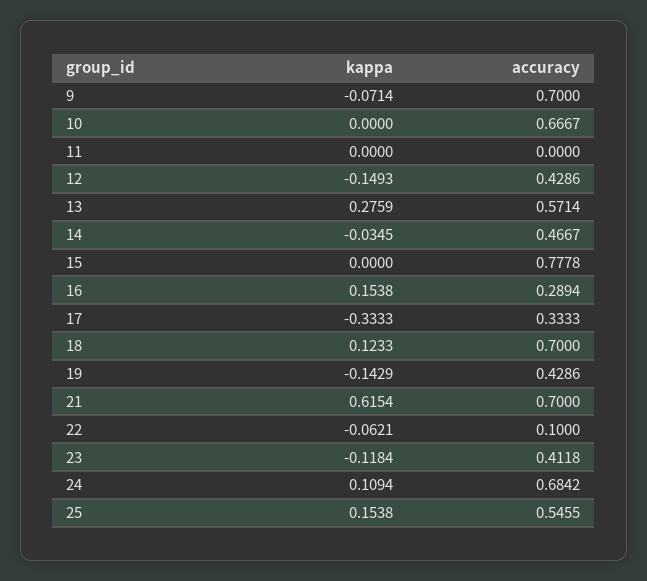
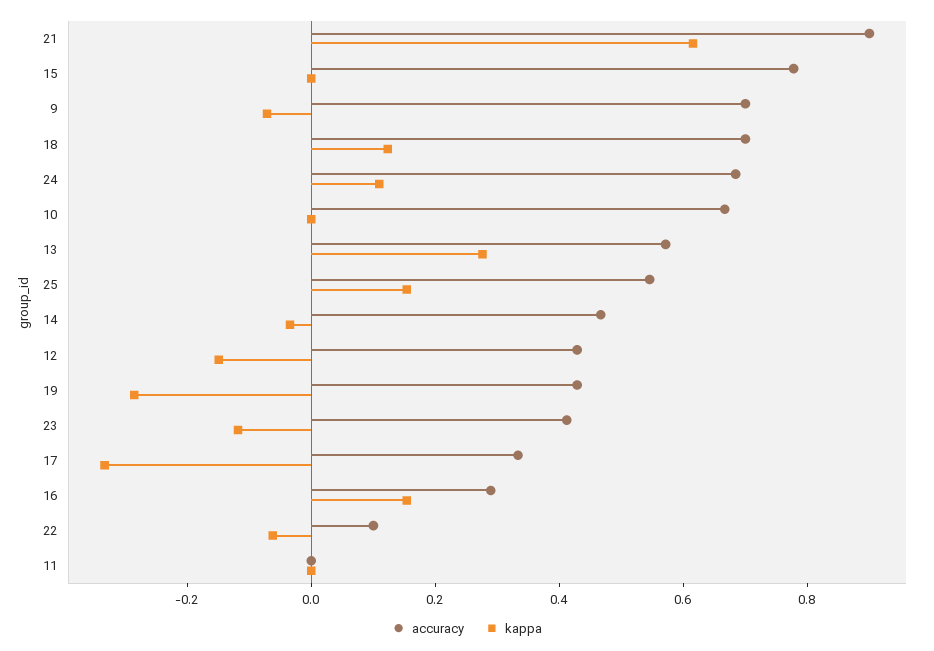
kappa, 19: -0.1429 -> -0.3
accuracy, 21: 0.7 -> 0.9

